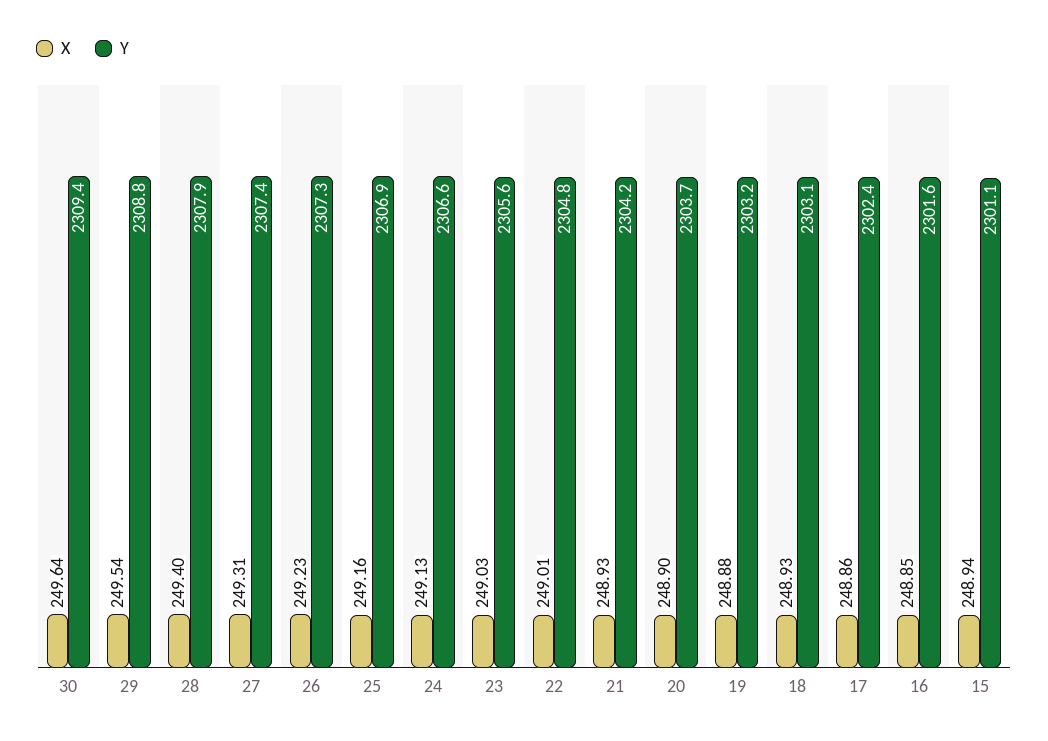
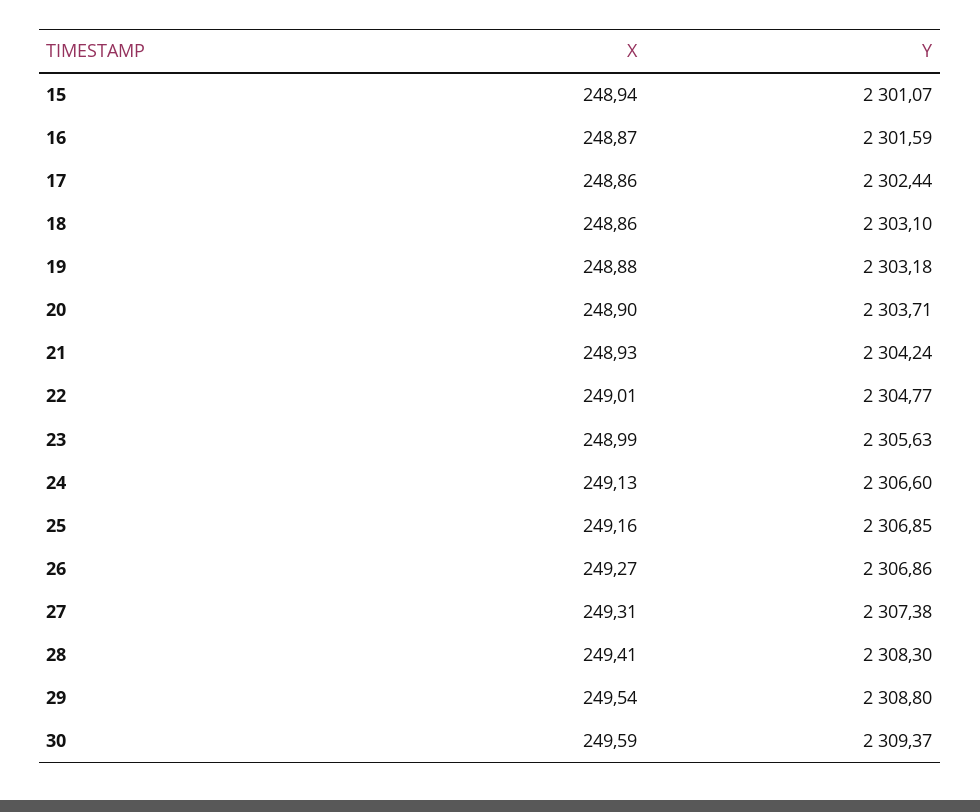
X, 30: 249.64 -> 249.59
X, 28: 249.4 -> 249.41
Y, 28: 2307.9 -> 2308.3
X, 26: 249.23 -> 249.27
Y, 26: 2307.3 -> 2306.86
X, 23: 249.03 -> 248.99
X, 18: 248.93 -> 248.86
X, 16: 248.85 -> 248.87

